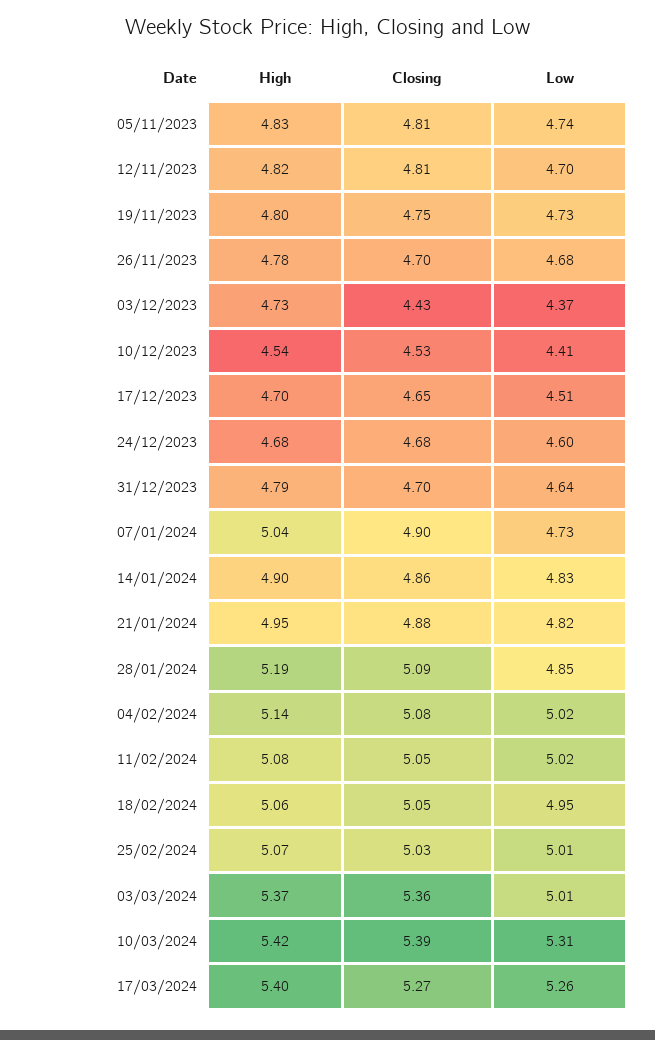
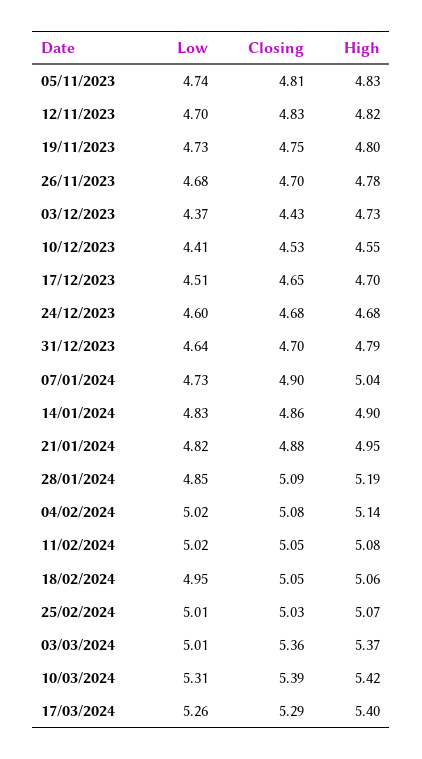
Closing, 12/11/2023: 4.81 -> 4.83
High, 10/12/2023: 4.54 -> 4.55
Closing, 17/03/2024: 5.27 -> 5.29

